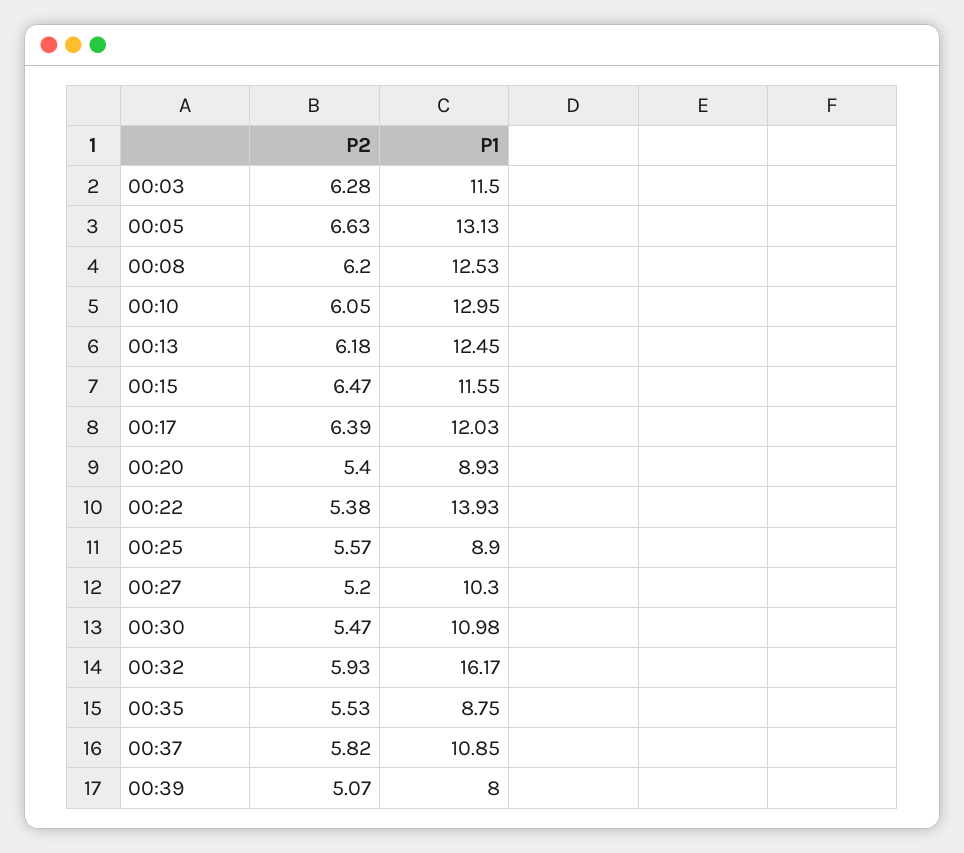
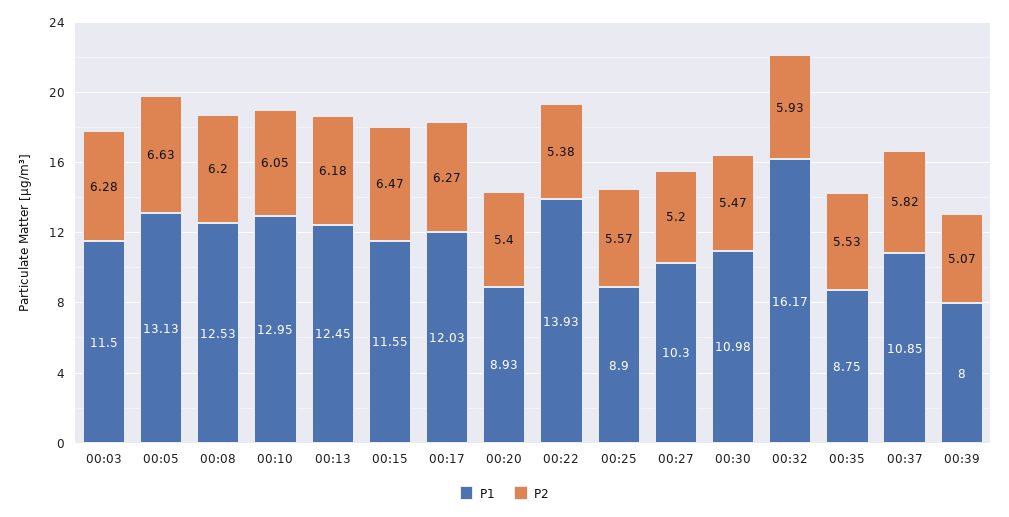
P2, 00:17: 6.39 -> 6.27

